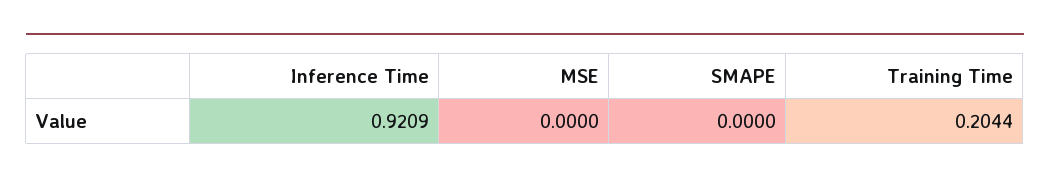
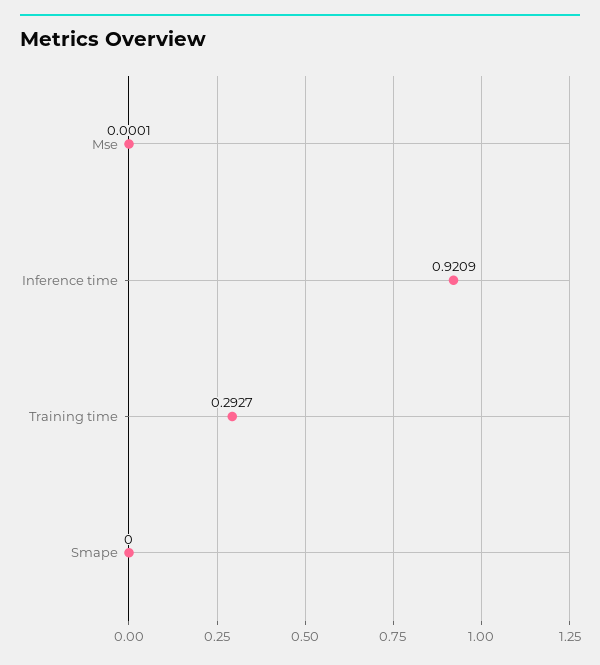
MSE: 0 -> 0.0001
Training Time: 0.2044 -> 0.2927

